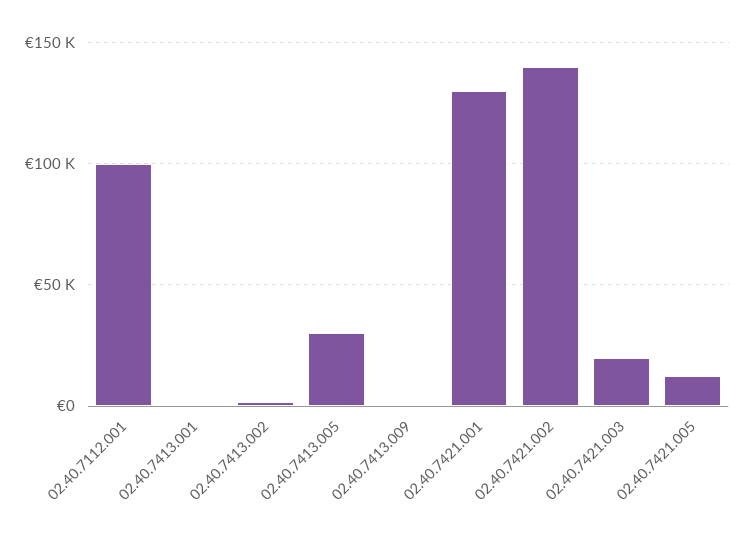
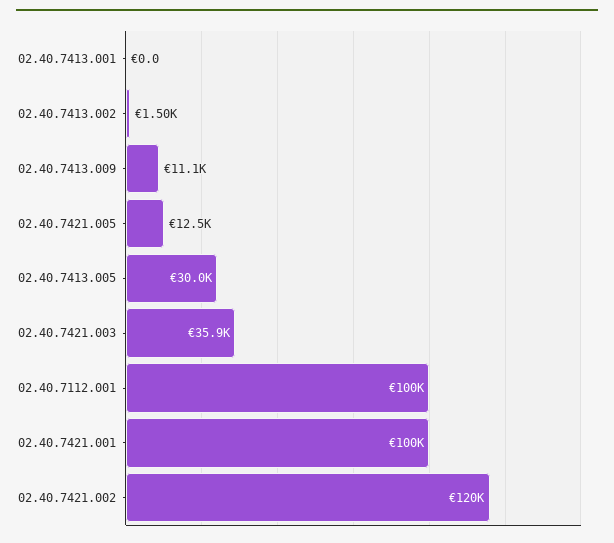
02.40.7413.009: 0 -> 11100
02.40.7421.001: 130000 -> 100000
02.40.7421.002: 140000 -> 120000
02.40.7421.003: 20000 -> 35900

